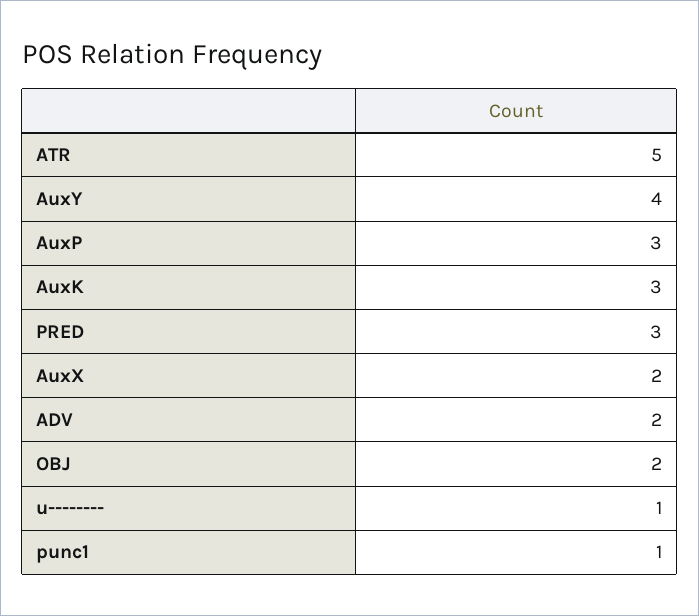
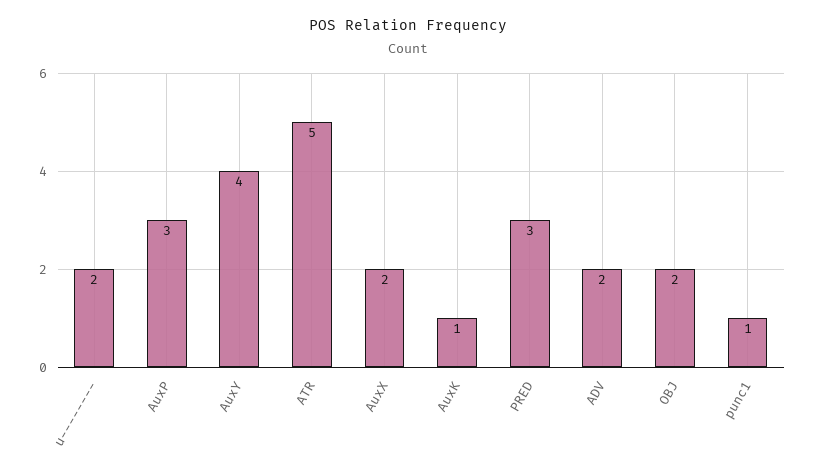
AuxK: 3 -> 1
u--------: 1 -> 2

